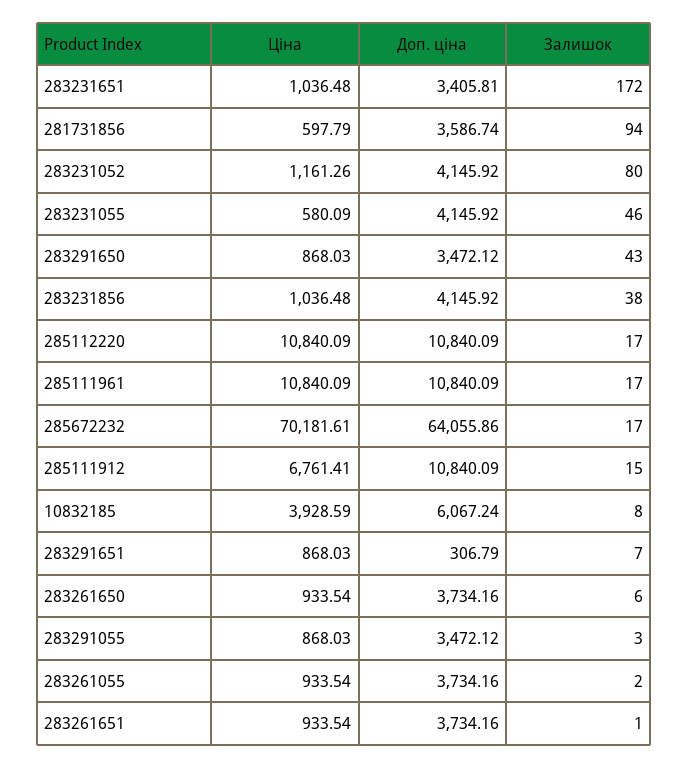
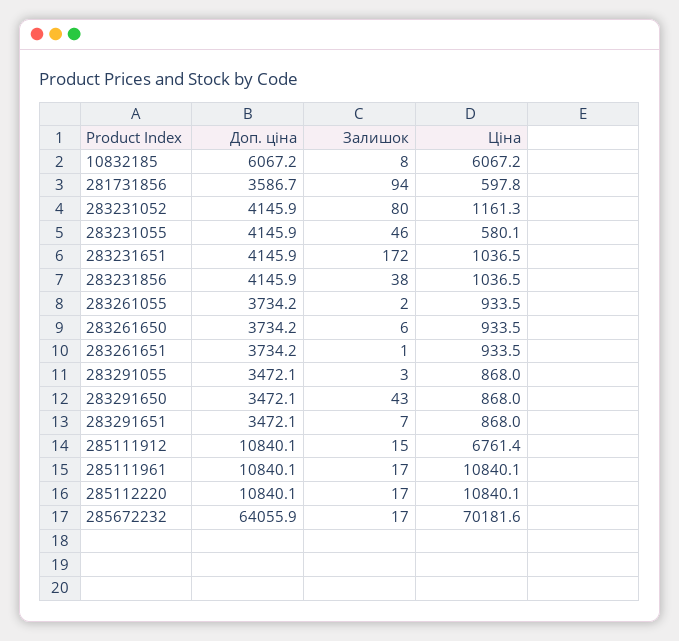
Доп. ціна, 283231651: 3405.81 -> 4145.9
Ціна, 10832185: 3928.59 -> 6067.2
Доп. ціна, 283291651: 306.79 -> 3472.1

